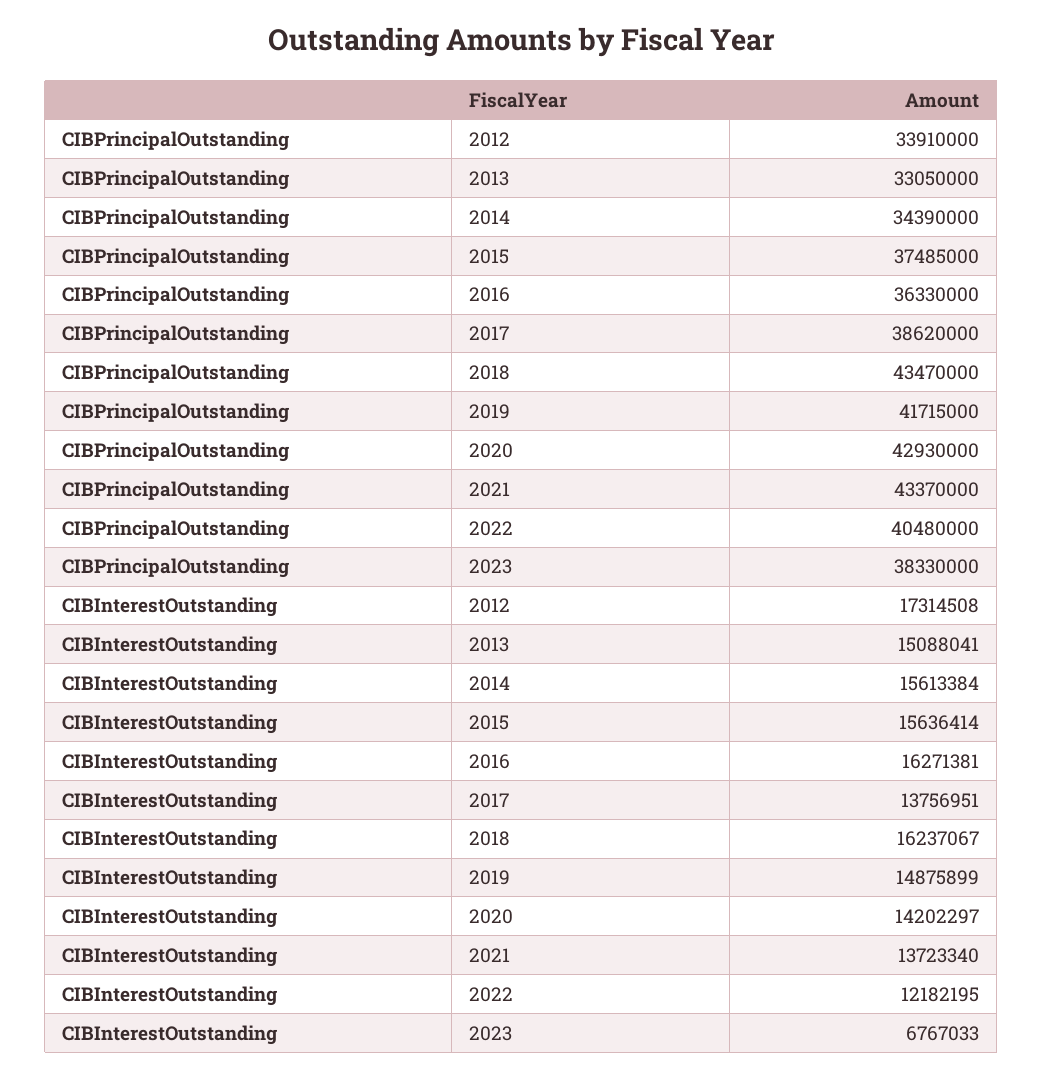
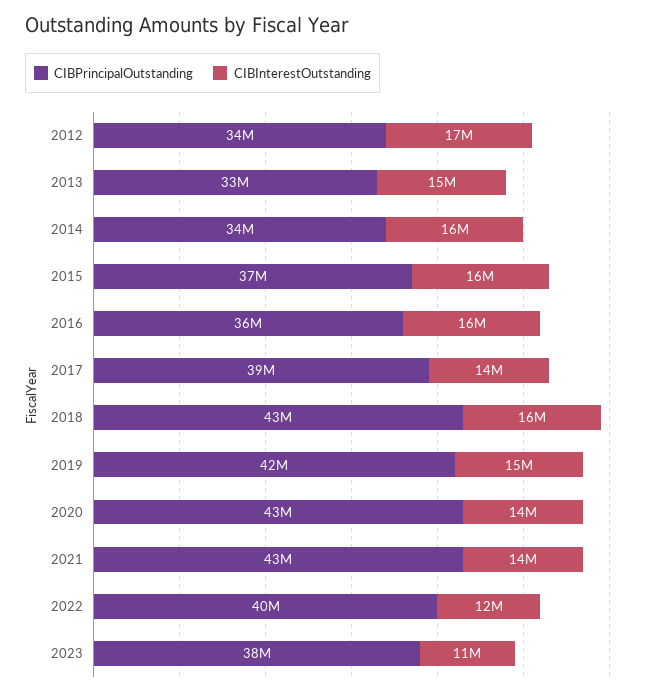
CIBInterestOutstanding, 2023: 6767033 -> 11000000

